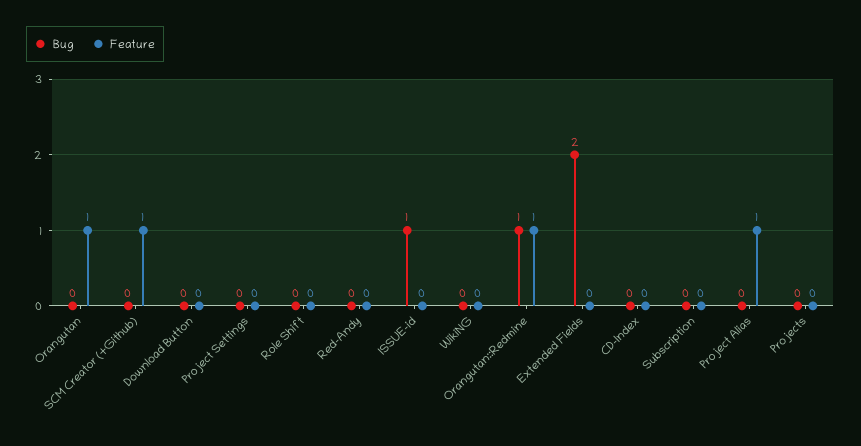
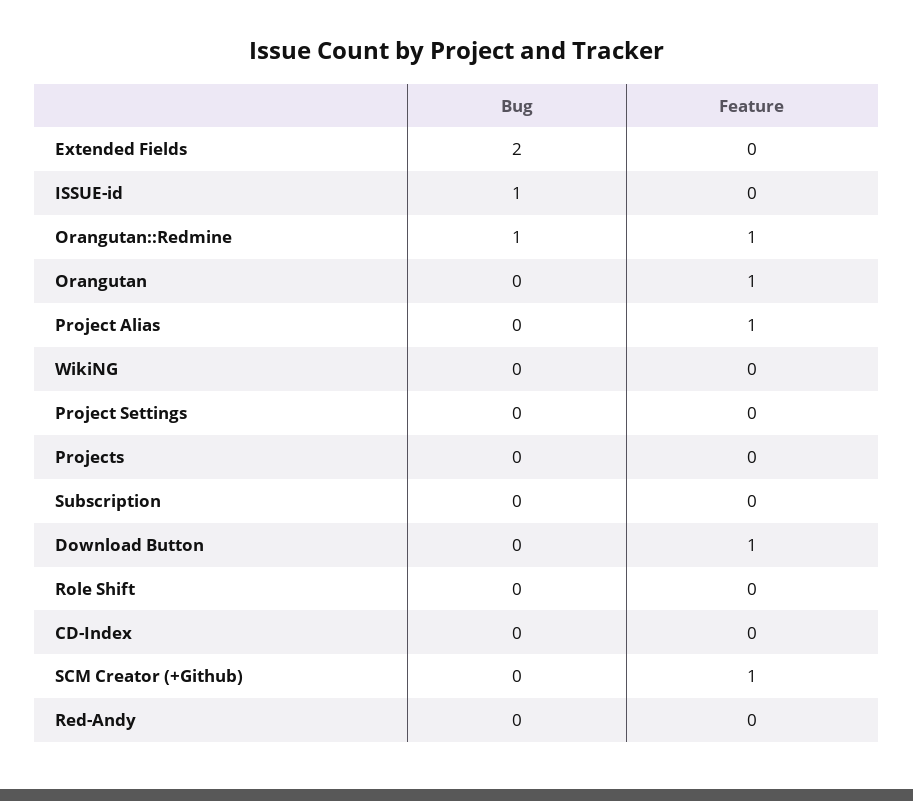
Feature, Download Button: 0 -> 1

